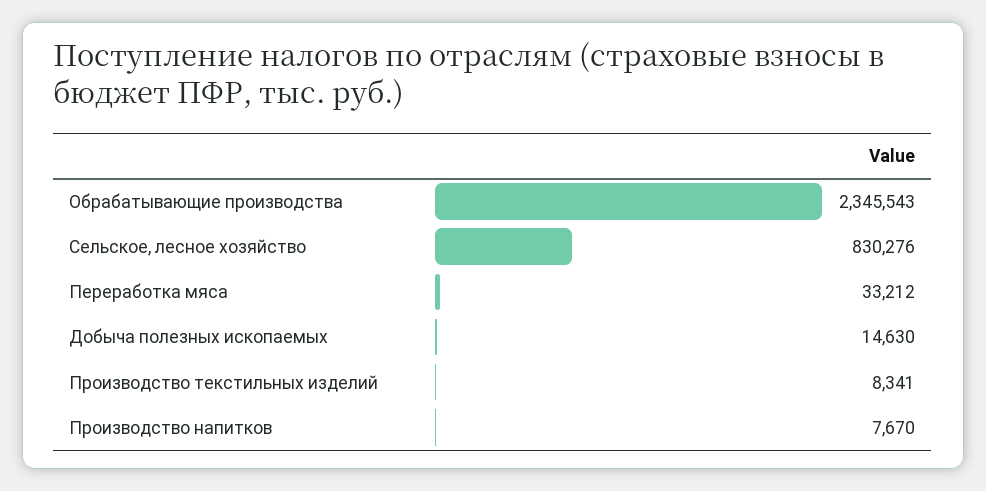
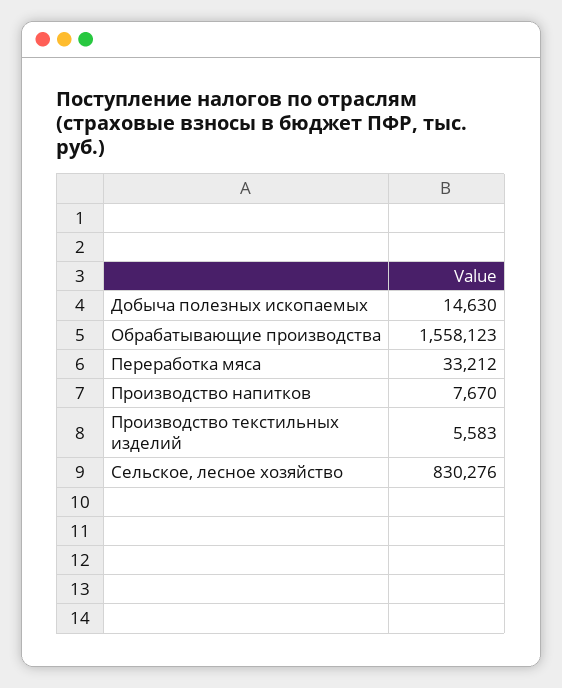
Обрабатывающие производства: 2345543 -> 1558123
Производство текстильных изделий: 8341 -> 5583

